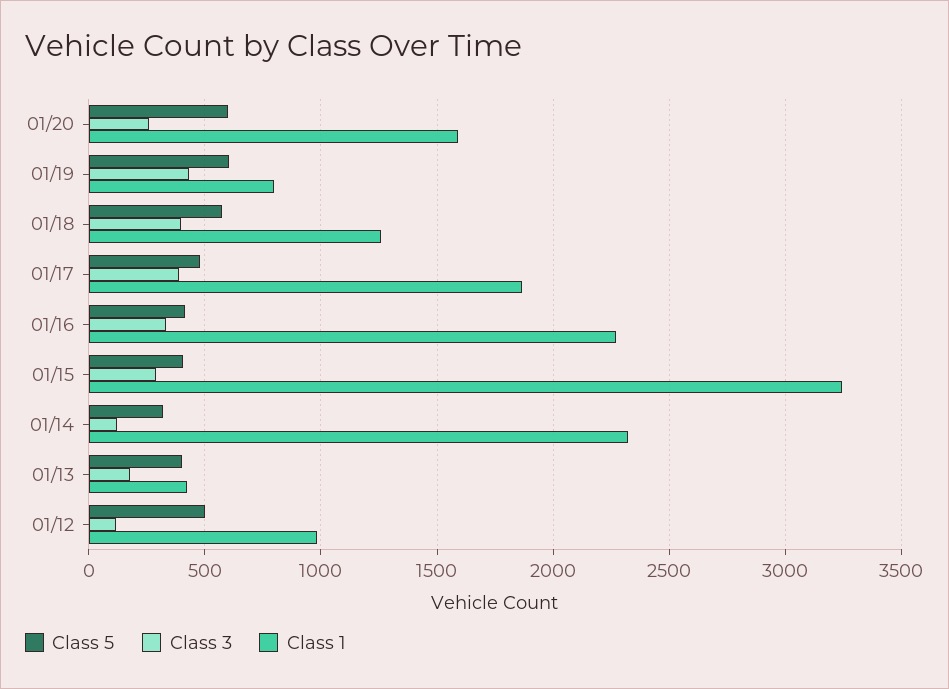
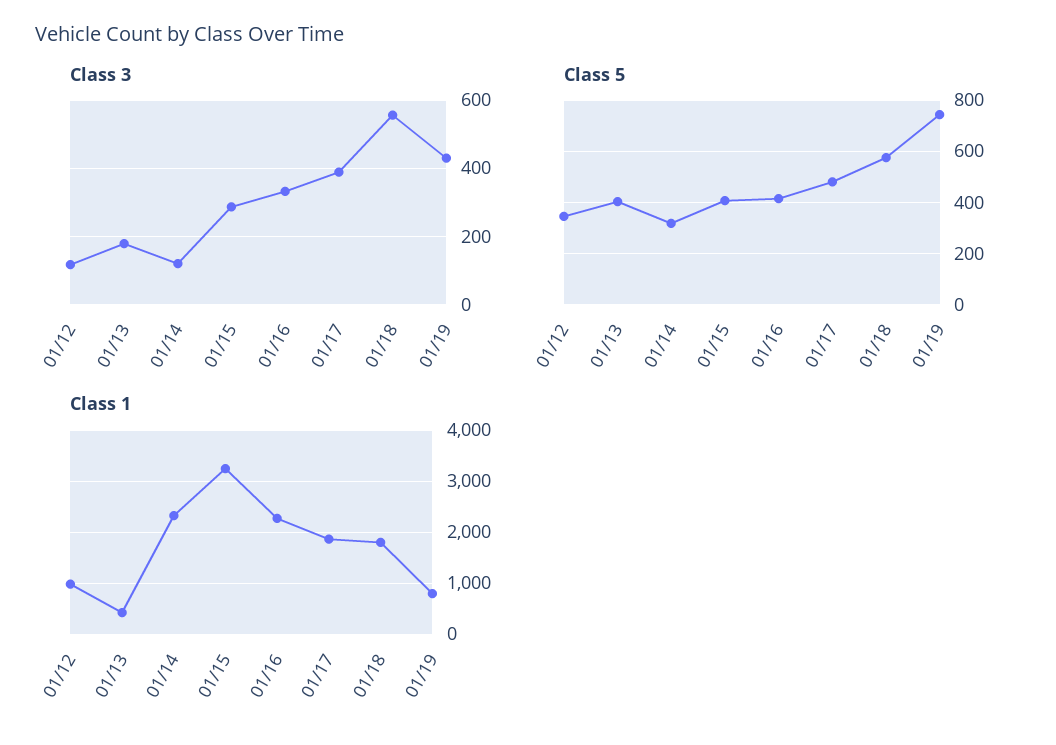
Class 5, 01/20: 600 -> none
Class 3, 01/20: 250 -> none
Class 1, 01/20: 1600 -> none
Class 5, 01/19: 600 -> 750
Class 3, 01/18: 400 -> 560
Class 1, 01/18: 1250 -> 1800
Class 5, 01/12: 500 -> 350

